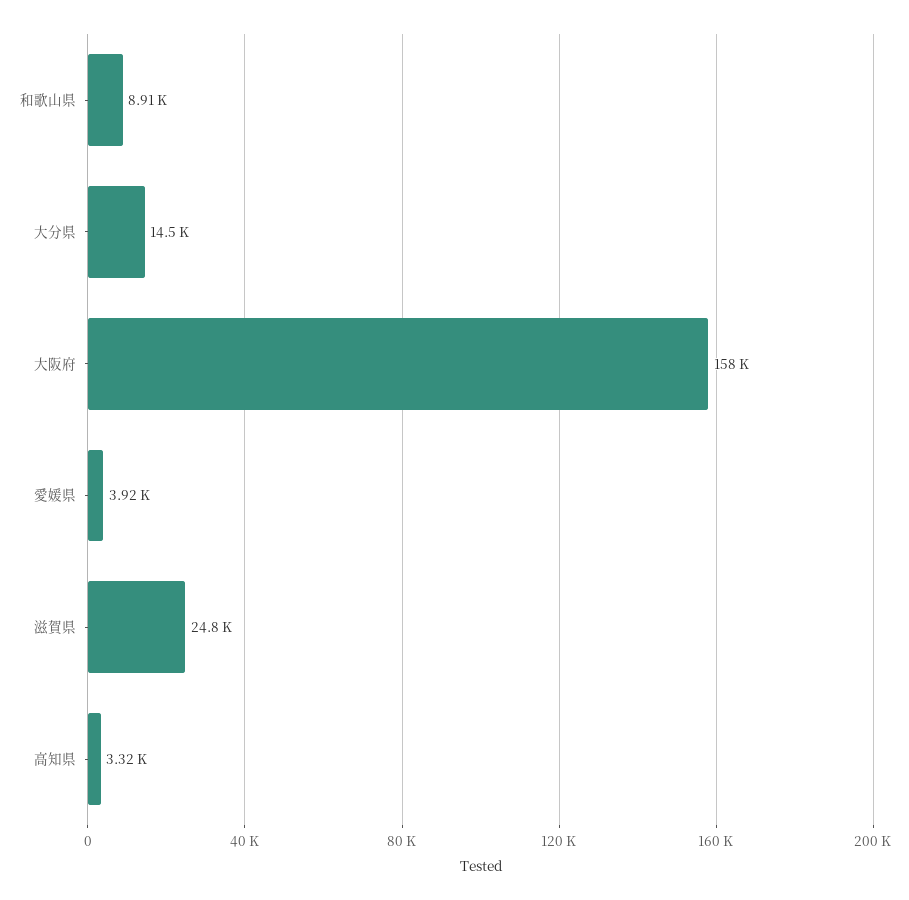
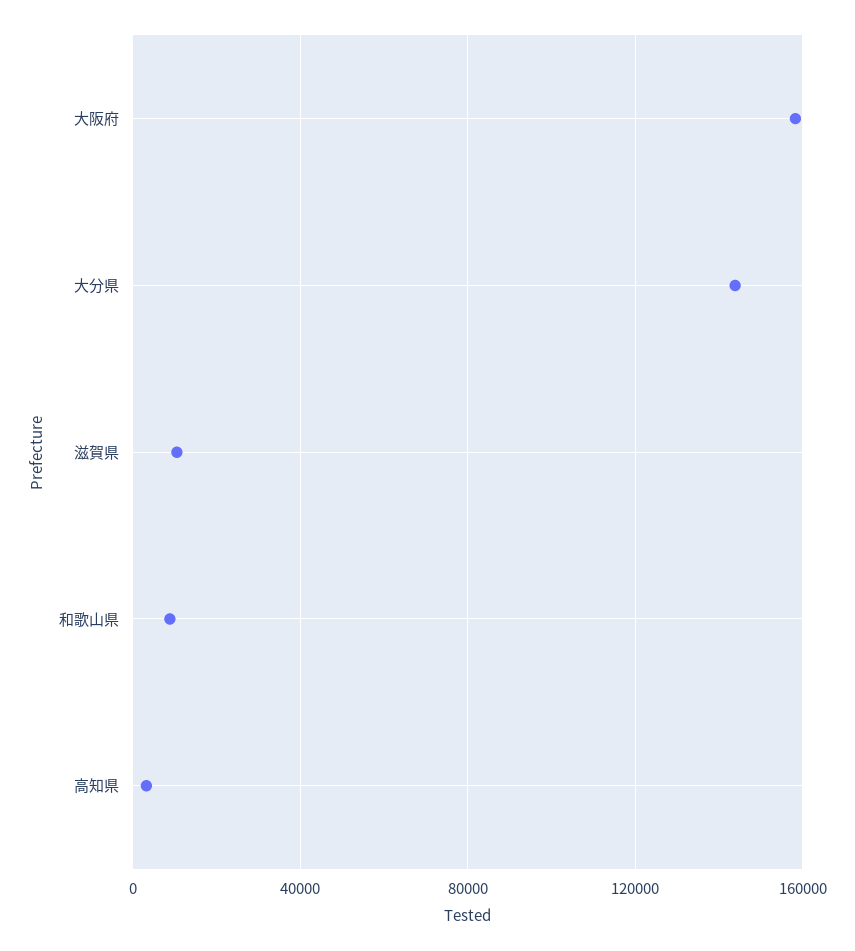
大分県: 14500 -> 145000
愛媛県: 3920 -> none
滋賀県: 24800 -> 10000

